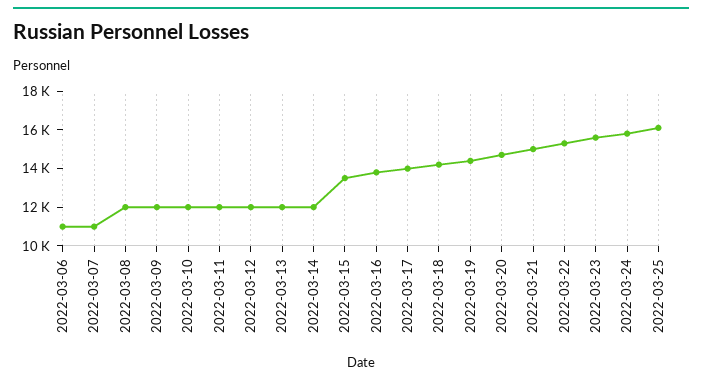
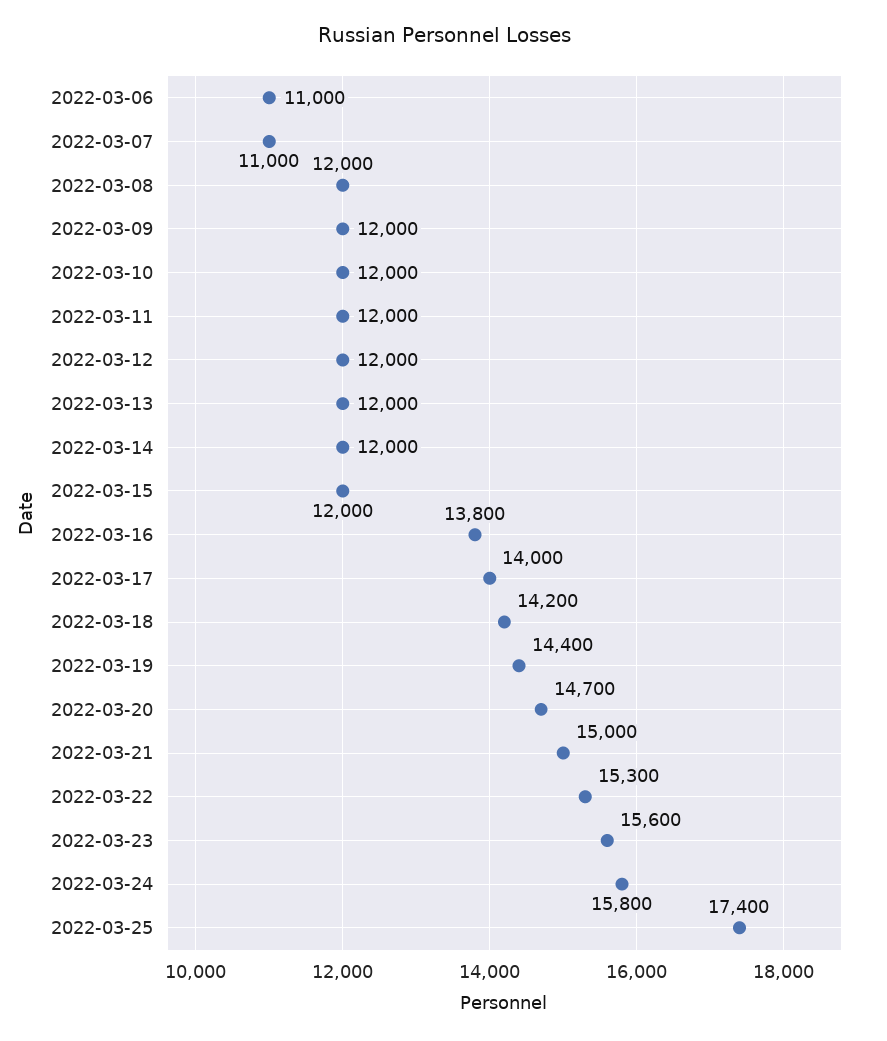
2022-03-15: 13500 -> 12000
2022-03-25: 16000 -> 17400

